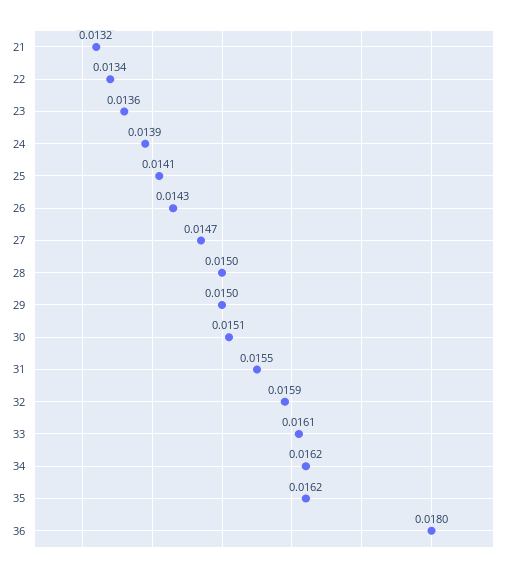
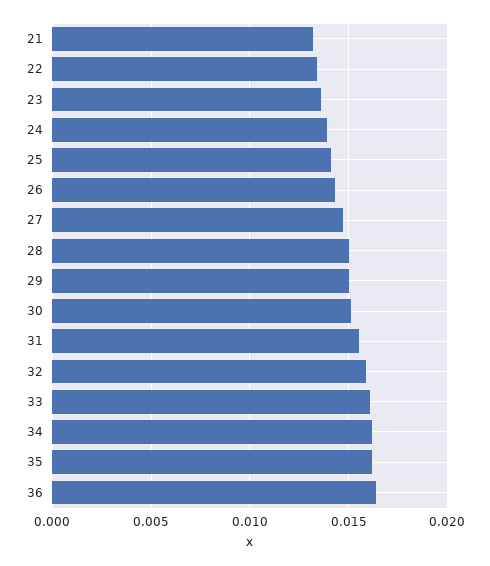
36: 0.018 -> 0.0165

